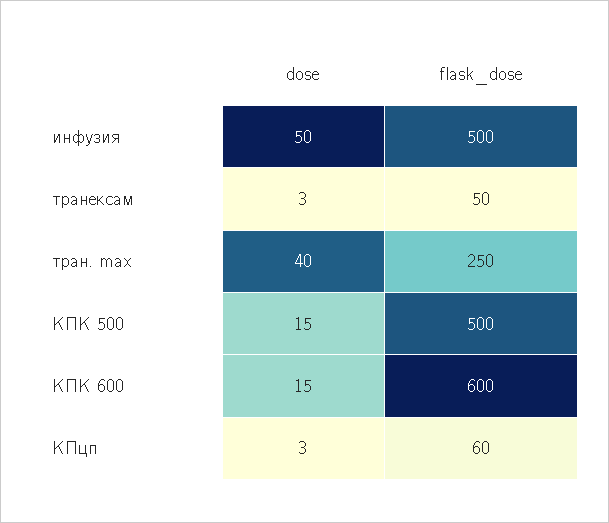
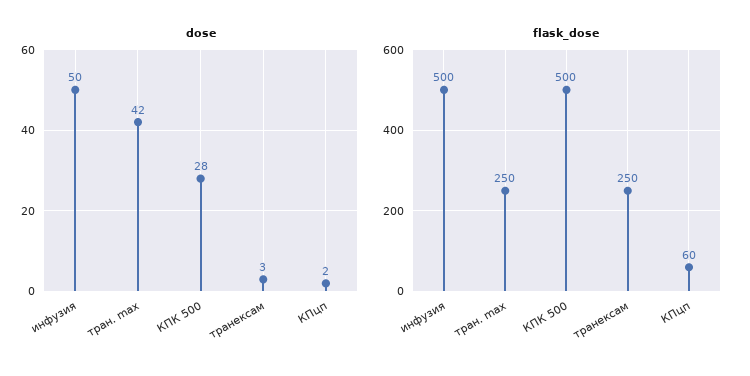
flask_dose, транексам: 50 -> 250
dose, тран. max: 40 -> 42
dose, КПК 500: 15 -> 28
dose, КПК 600: 15 -> none
flask_dose, КПК 600: 600 -> none
dose, КПцп: 3 -> 2

